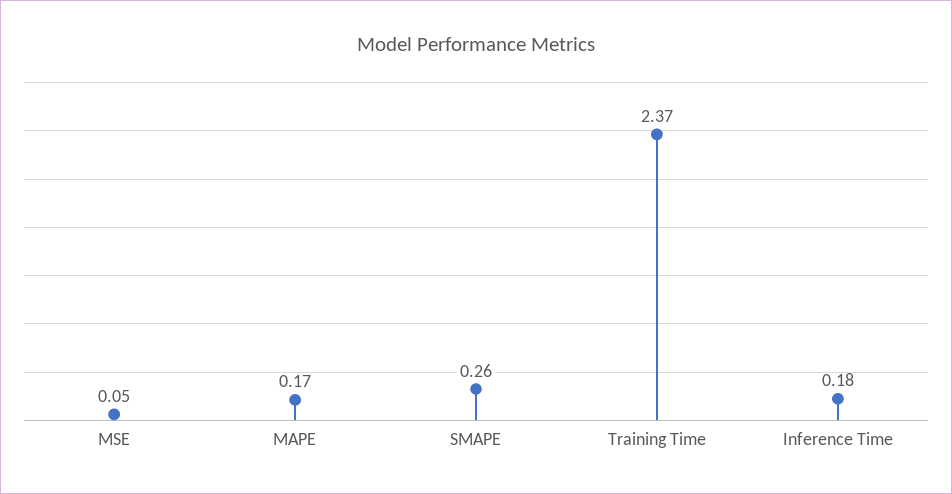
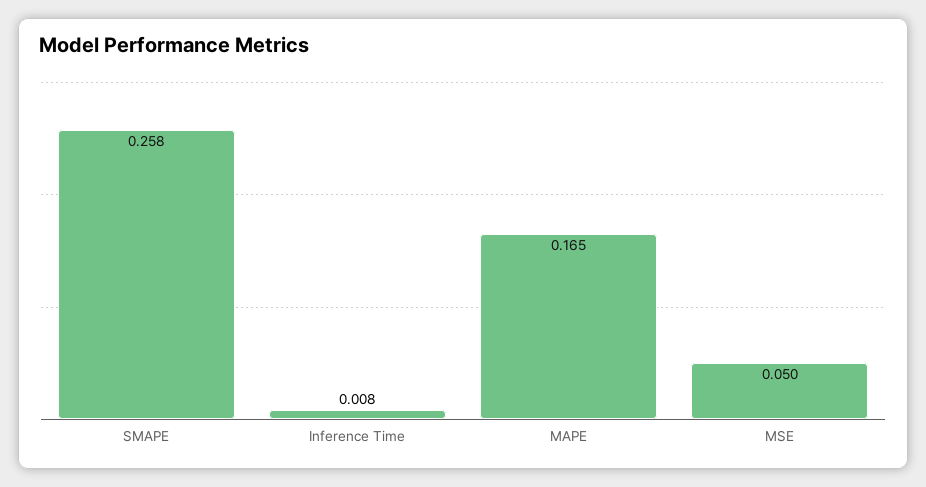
Training Time: 2.37 -> none
Inference Time: 0.18 -> 0.008

